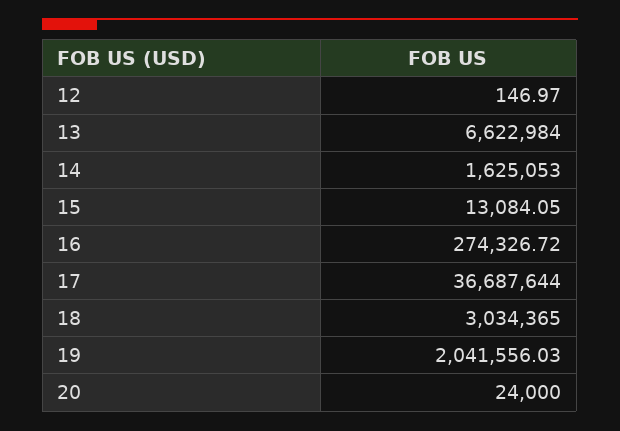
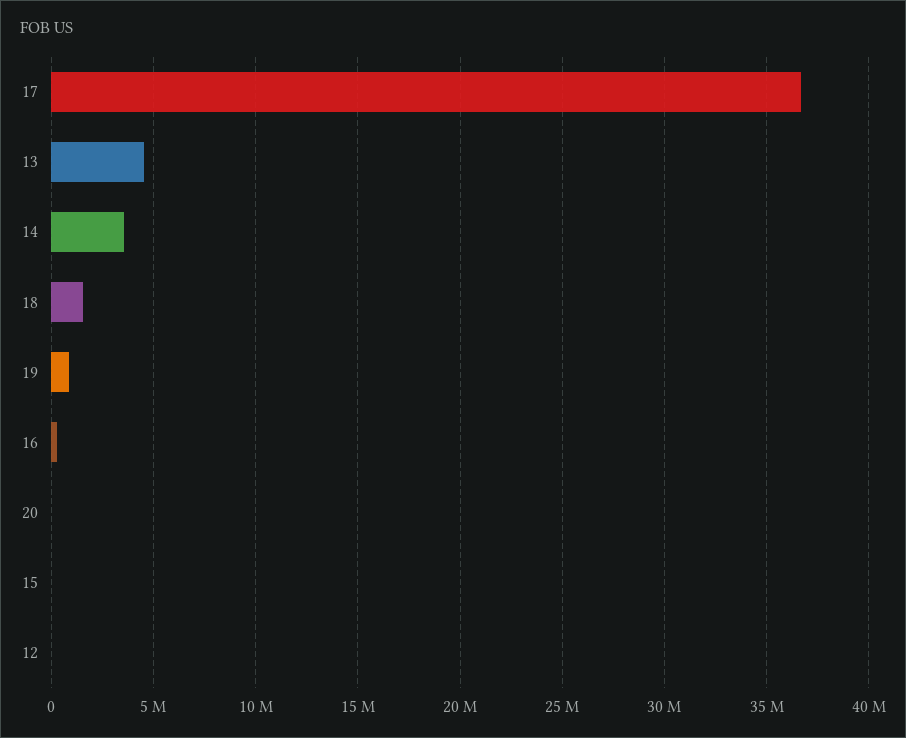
13: 6622984 -> 4500000
14: 1625053 -> 3500000
18: 3034365 -> 1500000
19: 2041556.03 -> 1000000

